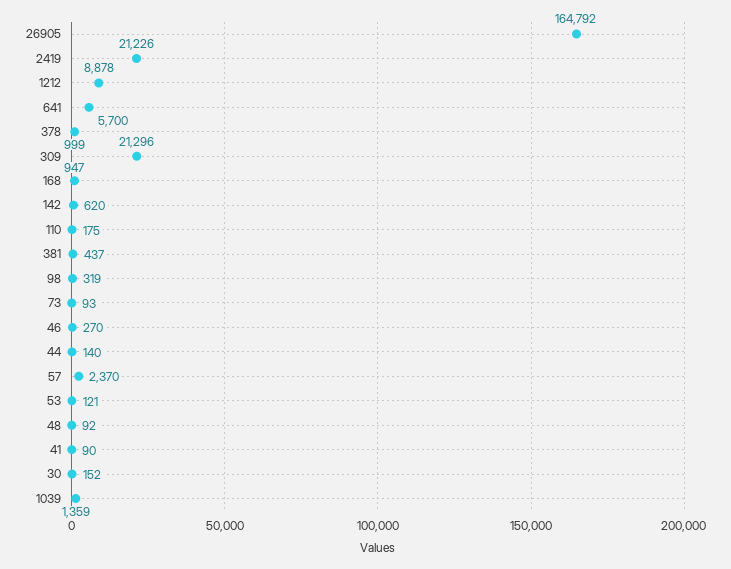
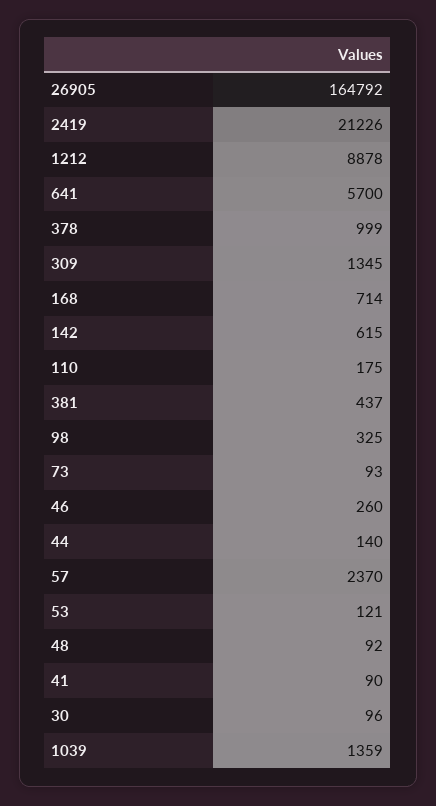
309: 21296 -> 1345
168: 947 -> 714
142: 620 -> 615
98: 319 -> 325
46: 270 -> 260
30: 152 -> 96

